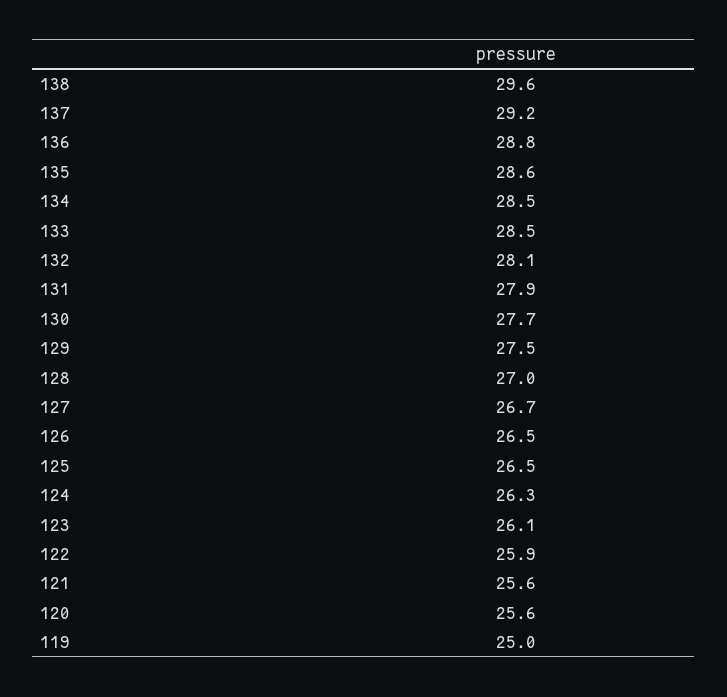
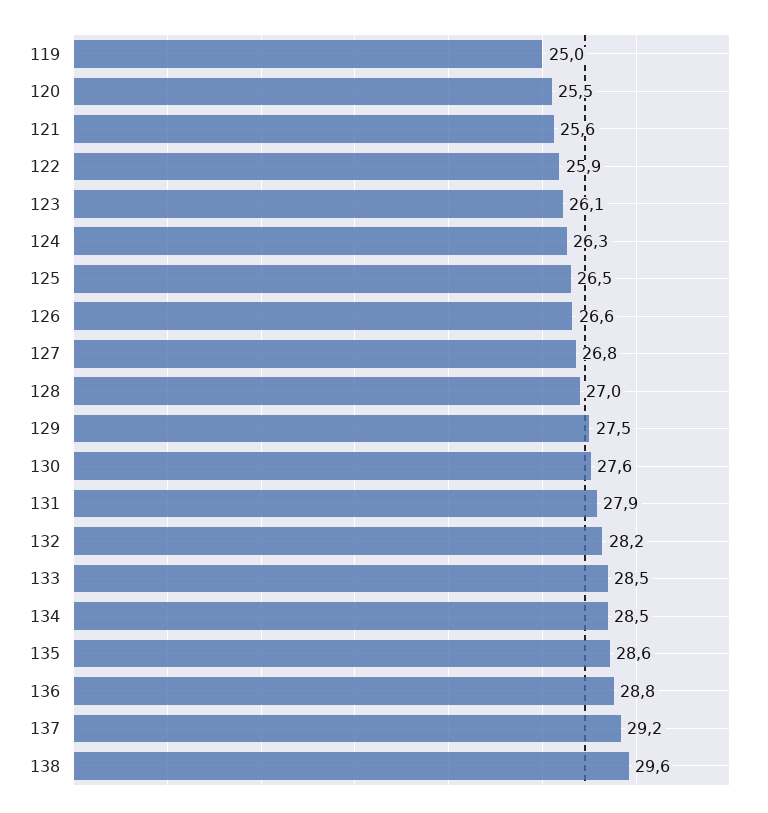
132: 28.1 -> 28.2
130: 27.7 -> 27.6
127: 26.7 -> 26.8
126: 26.5 -> 26.6
120: 25.6 -> 25.5

